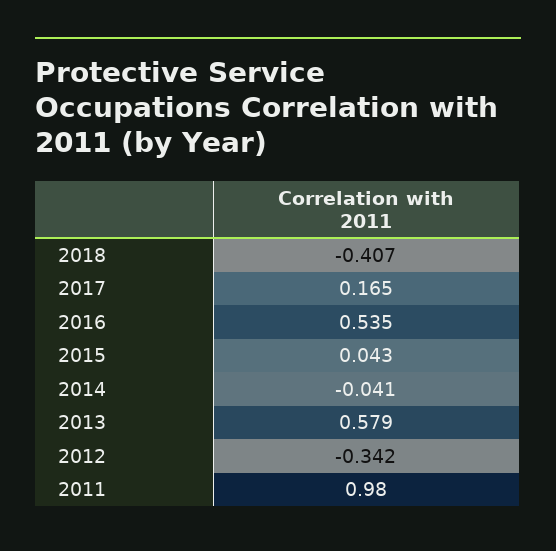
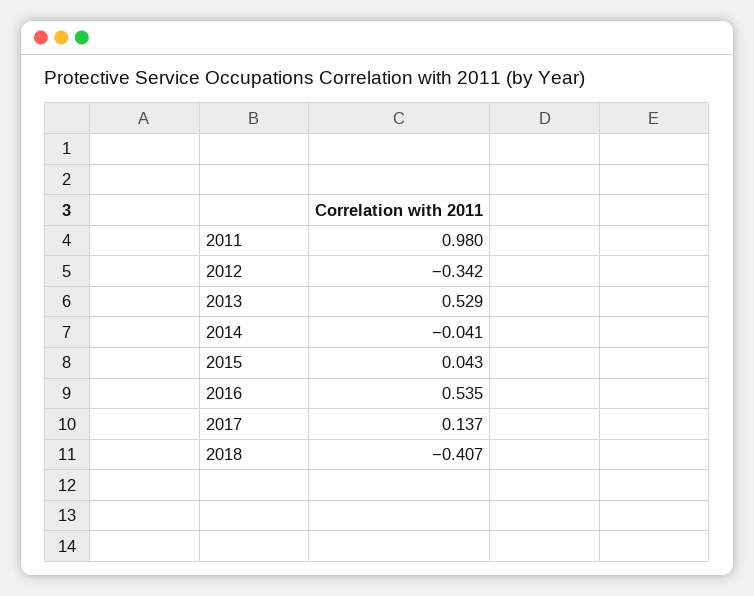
2017: 0.165 -> 0.137
2013: 0.579 -> 0.529

